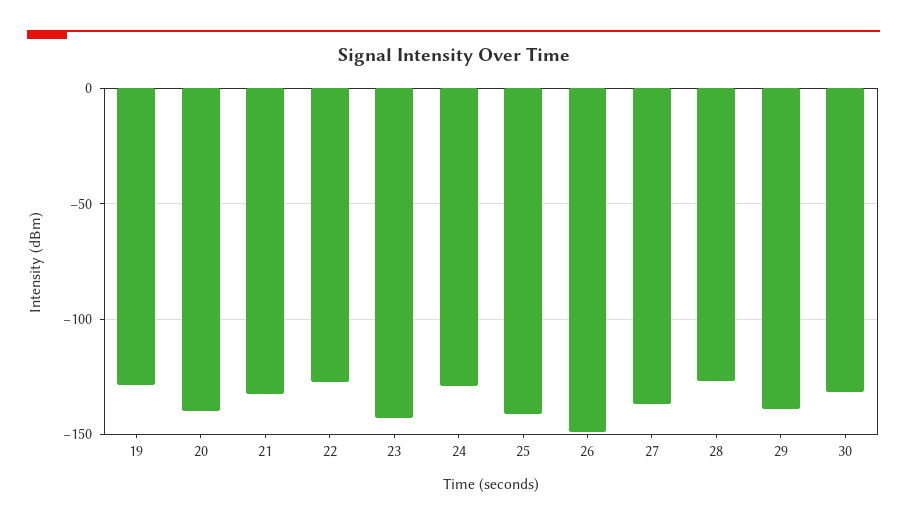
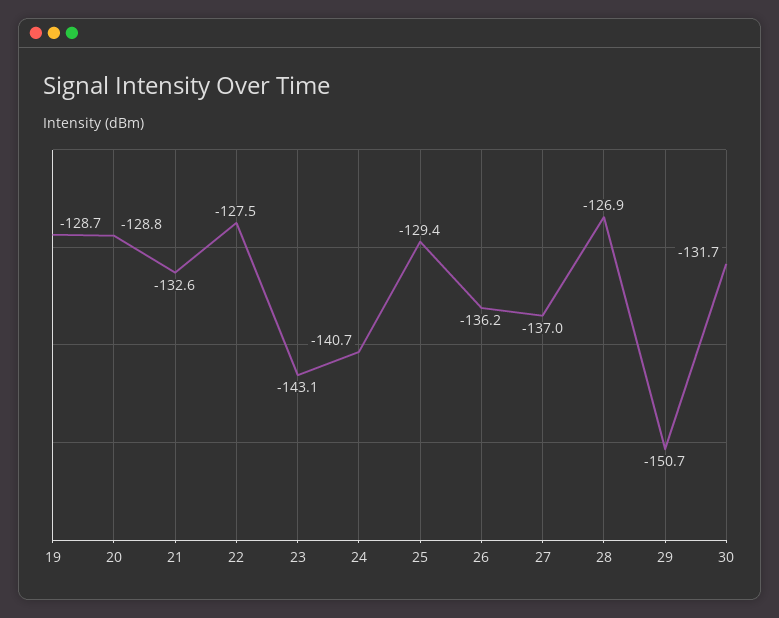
20: -140 -> -128.8
24: -130 -> -140.7
25: -140 -> -129.4
26: -150 -> -136.2
29: -140 -> -150.7

